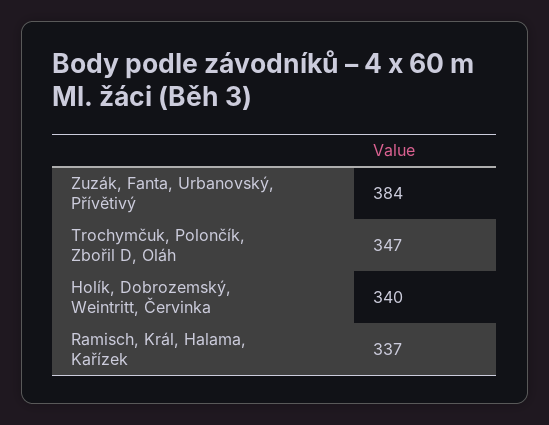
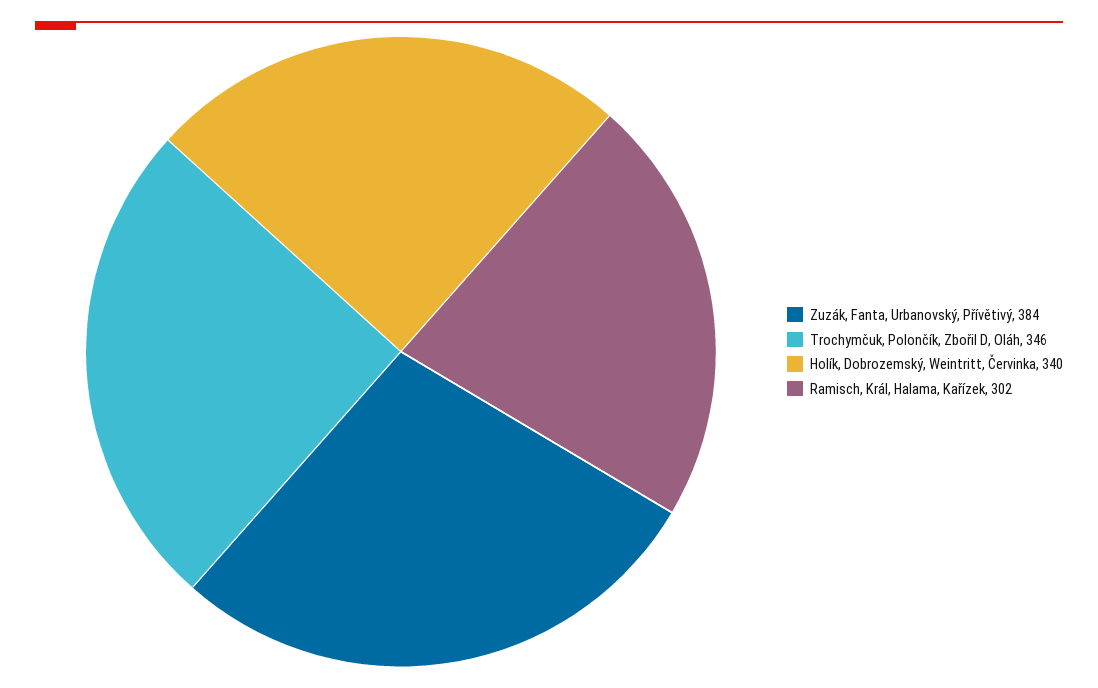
Trochymčuk, Polončík, Zbořil D, Oláh: 347 -> 346
Ramisch, Král, Halama, Kařízek: 337 -> 302

